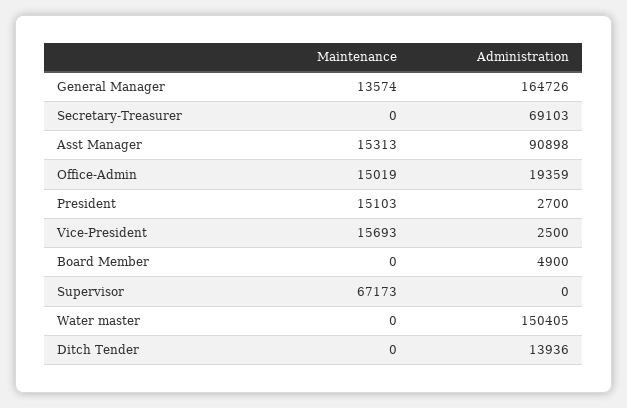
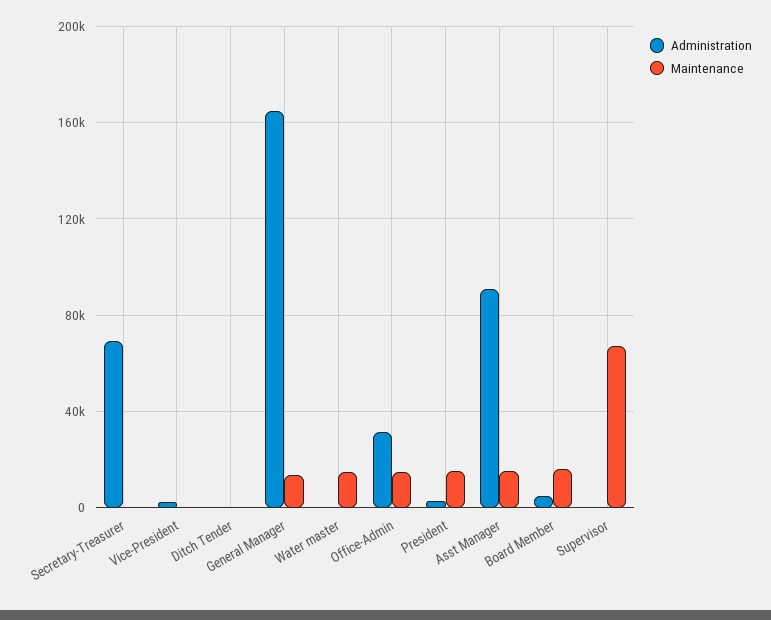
Administration, Office-Admin: 19359 -> 30000
Maintenance, Vice-President: 15693 -> 0
Maintenance, Board Member: 0 -> 15000
Maintenance, Water master: 0 -> 15000
Administration, Water master: 150405 -> 0
Administration, Ditch Tender: 13936 -> 0

